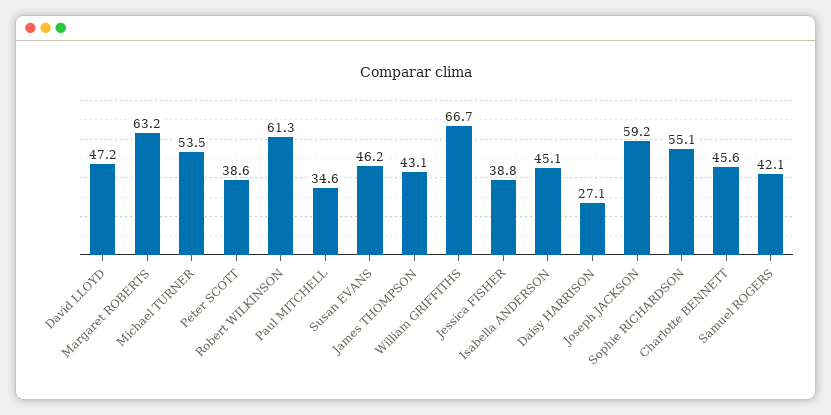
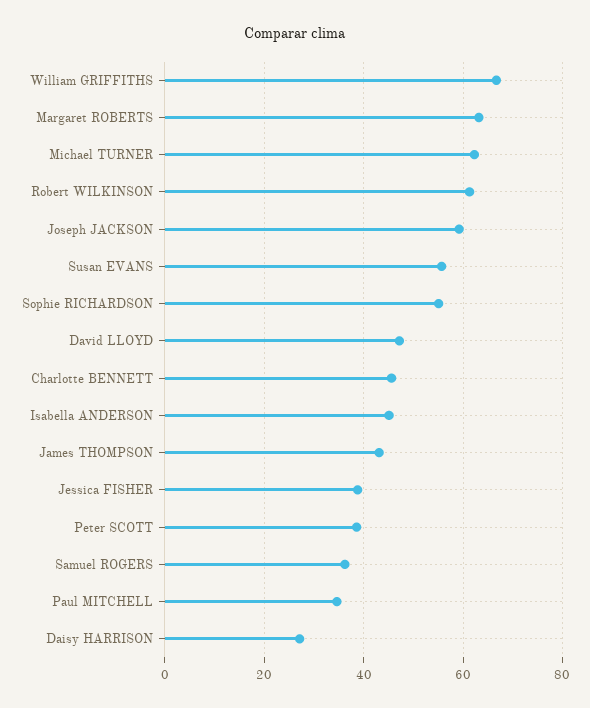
Michael TURNER: 53.5 -> 62
Susan EVANS: 46.2 -> 56
Samuel ROGERS: 42.1 -> 36

